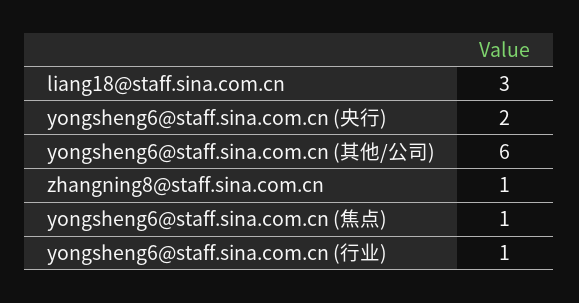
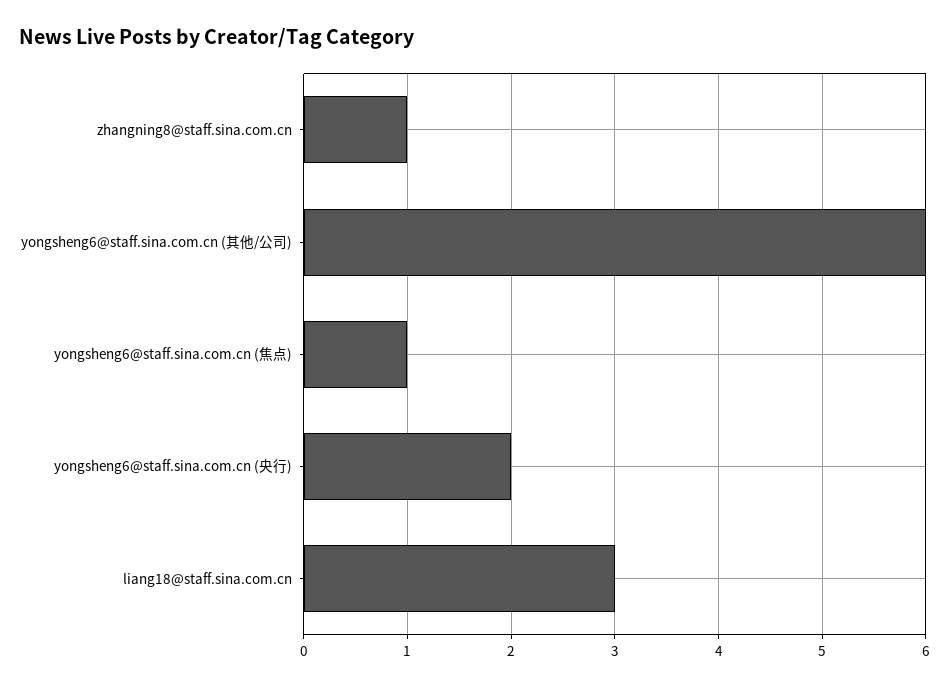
yongsheng6@staff.sina.com.cn (行业): 1 -> none

